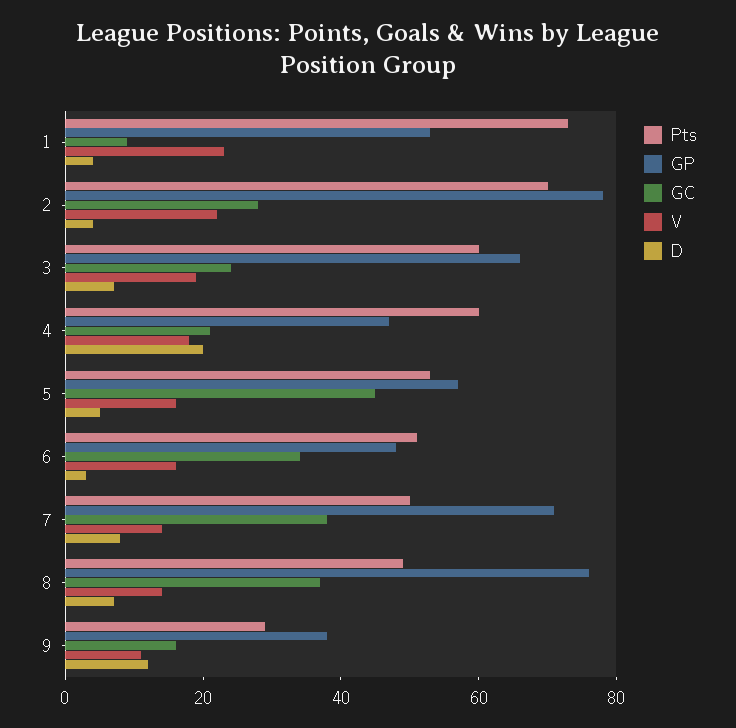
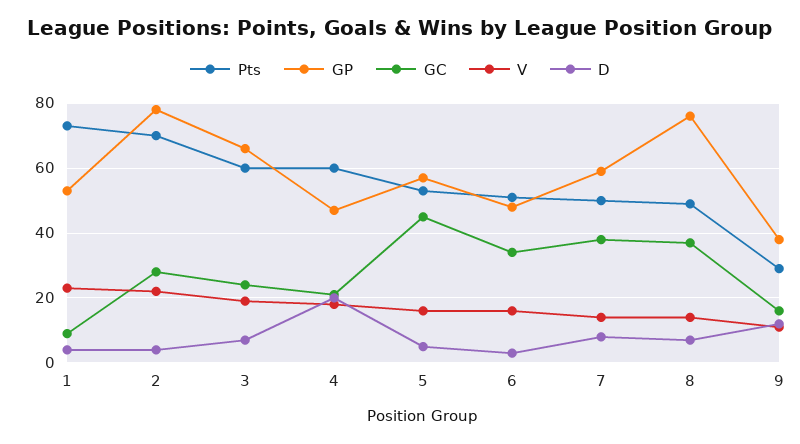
GP, 7: 70 -> 60

